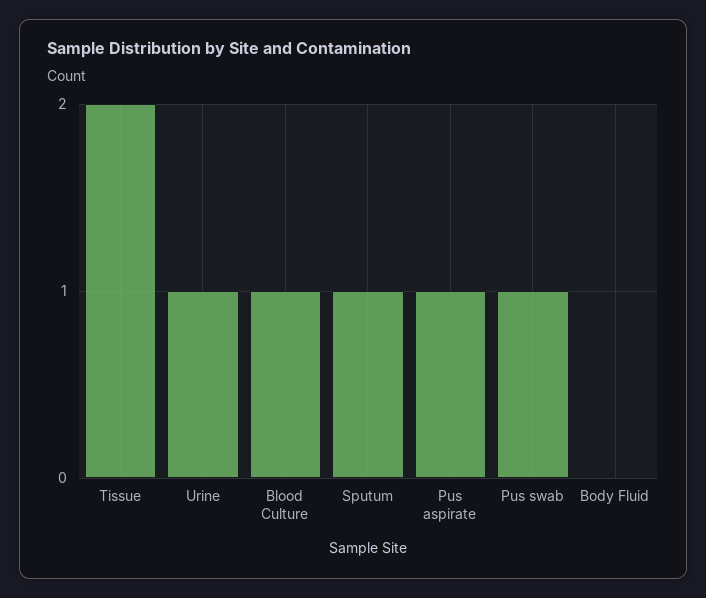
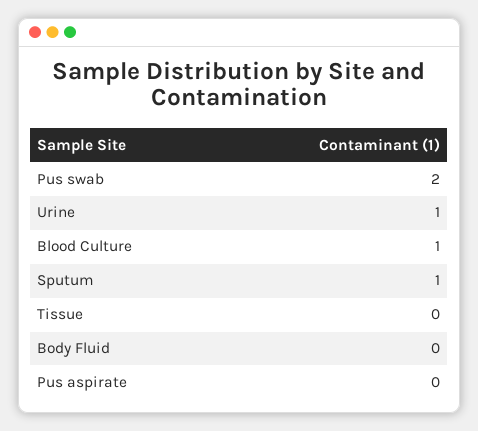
Tissue: 2 -> 0
Pus aspirate: 1 -> 0
Pus swab: 1 -> 2

